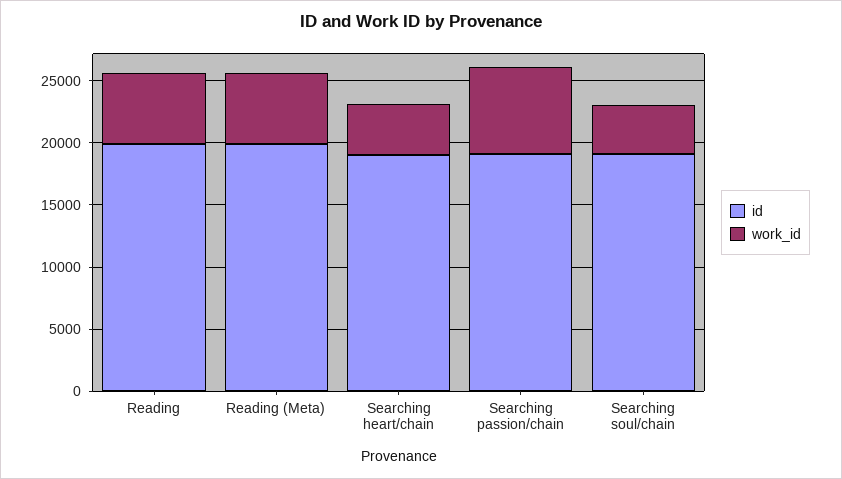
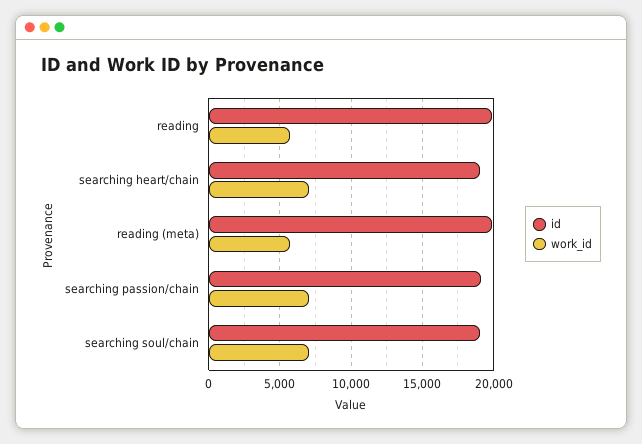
work_id, Searching heart/chain: 4000 -> 7000
work_id, Searching soul/chain: 4000 -> 7000

